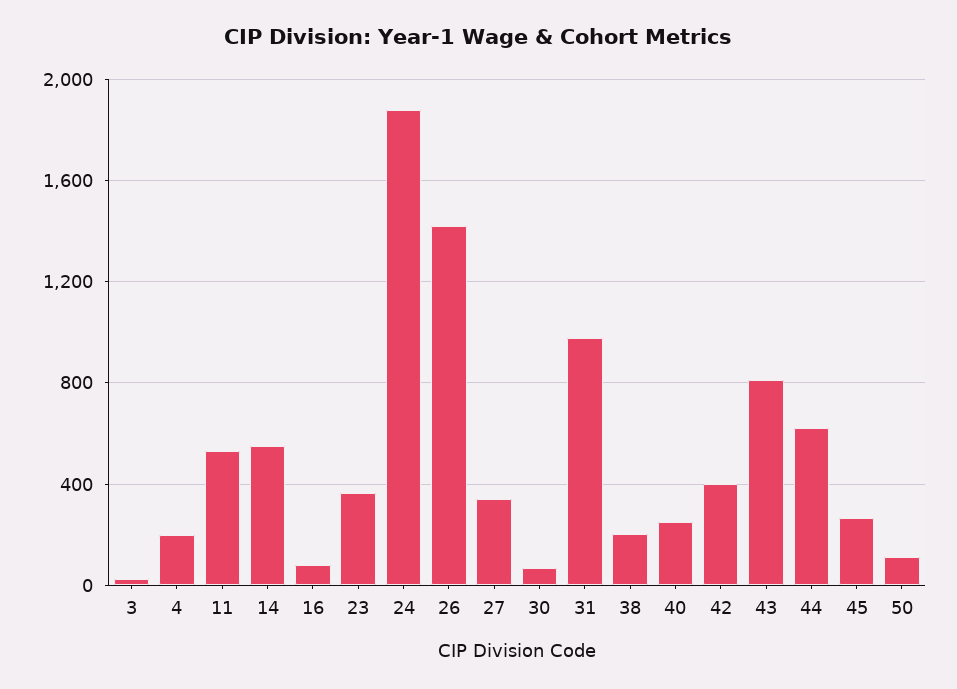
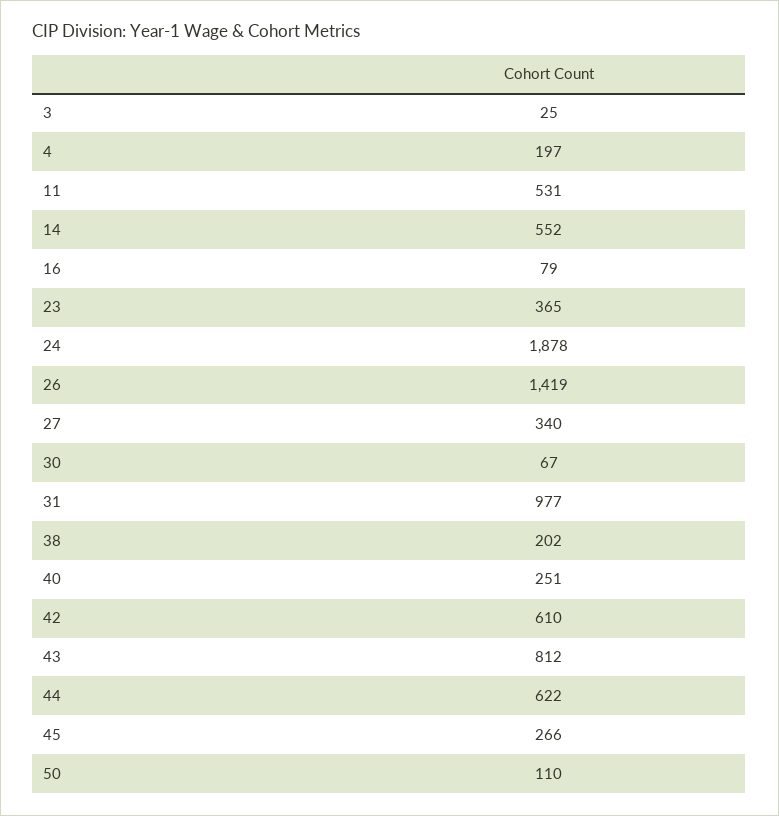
42: 400 -> 610

